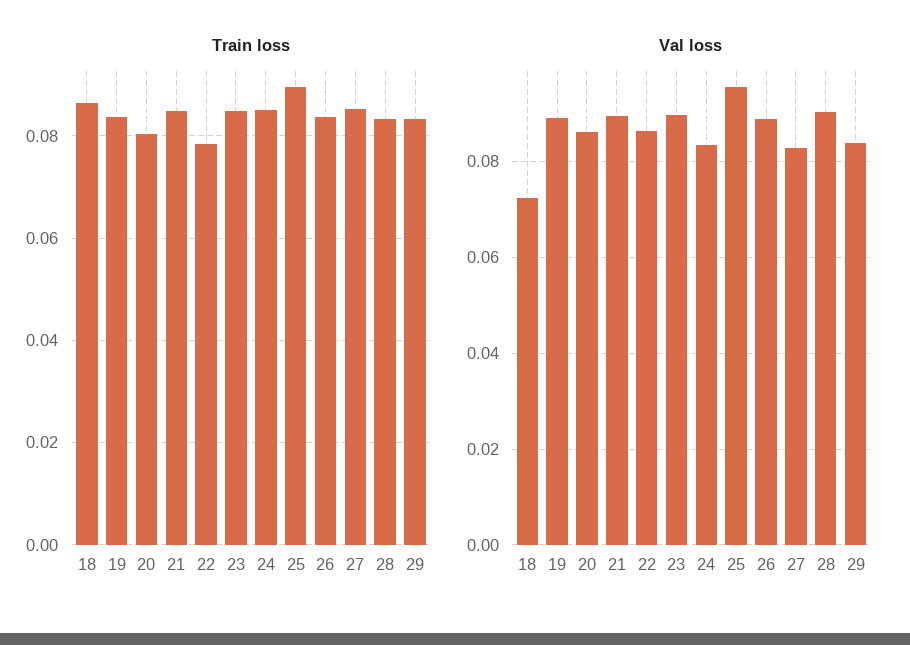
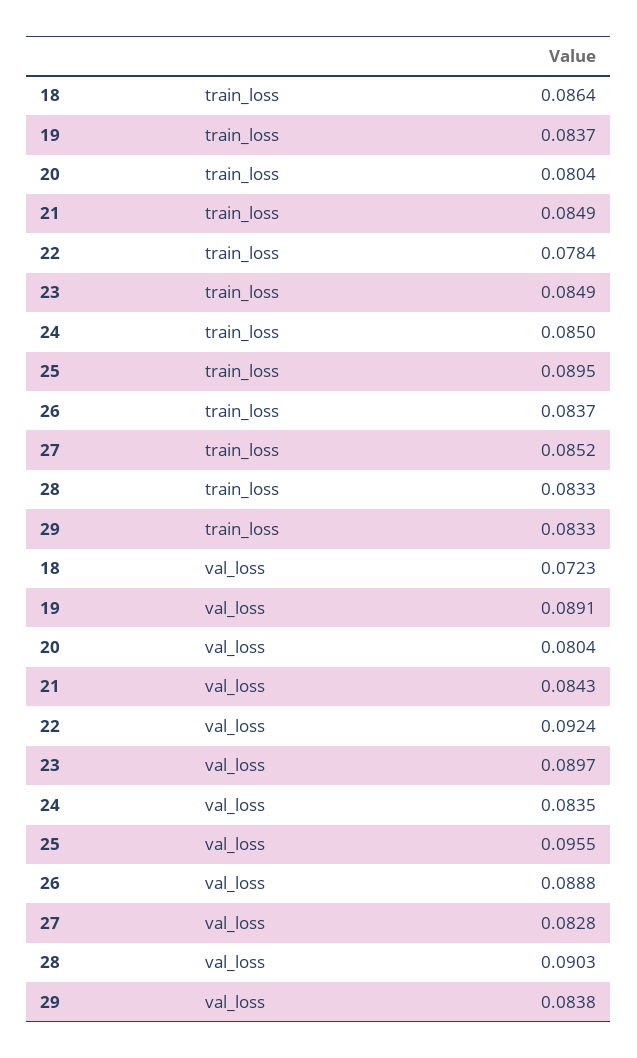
Val loss, 20: 0.086 -> 0.0804
Val loss, 21: 0.09 -> 0.0843
Val loss, 22: 0.086 -> 0.0924

